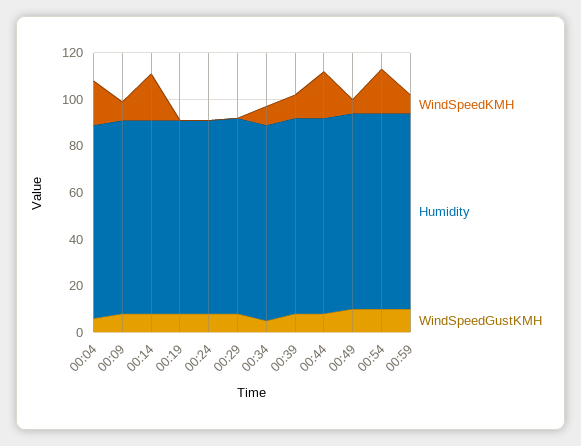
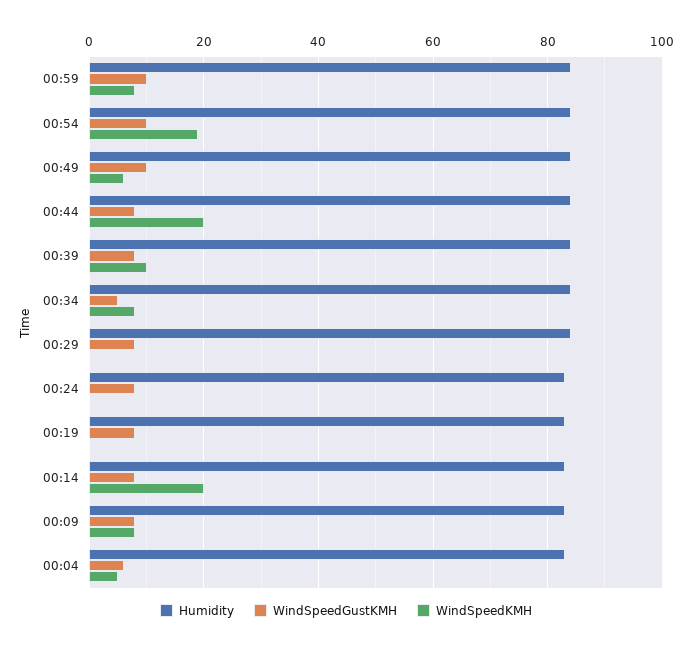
WindSpeedKMH, 00:04: 20 -> 5

